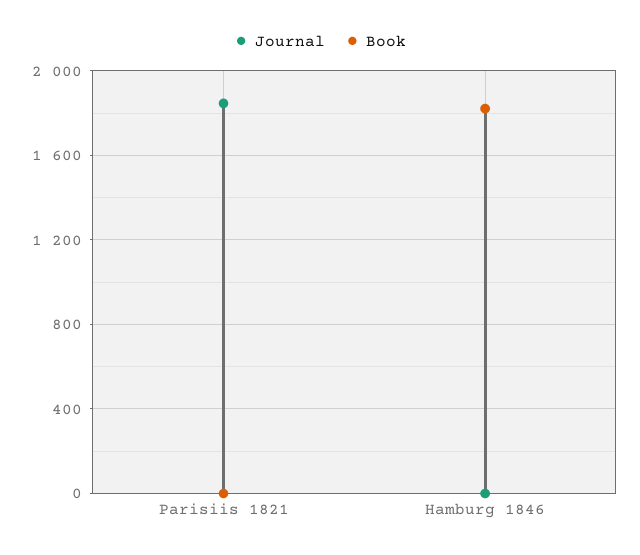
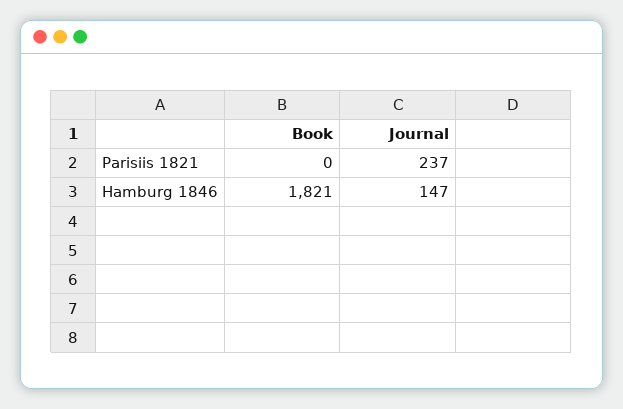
Journal, Parisiis 1821: 1850 -> 237
Journal, Hamburg 1846: 0 -> 147

